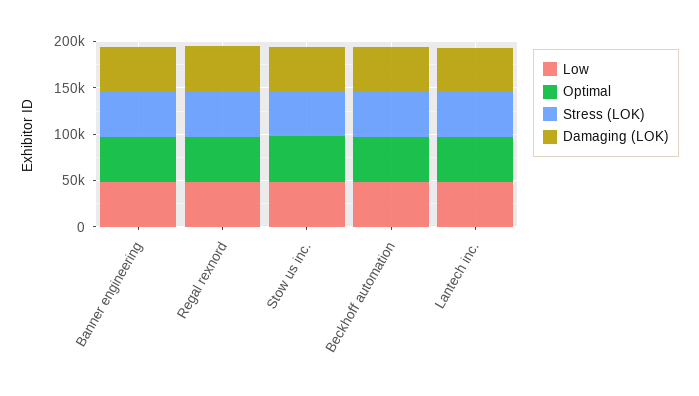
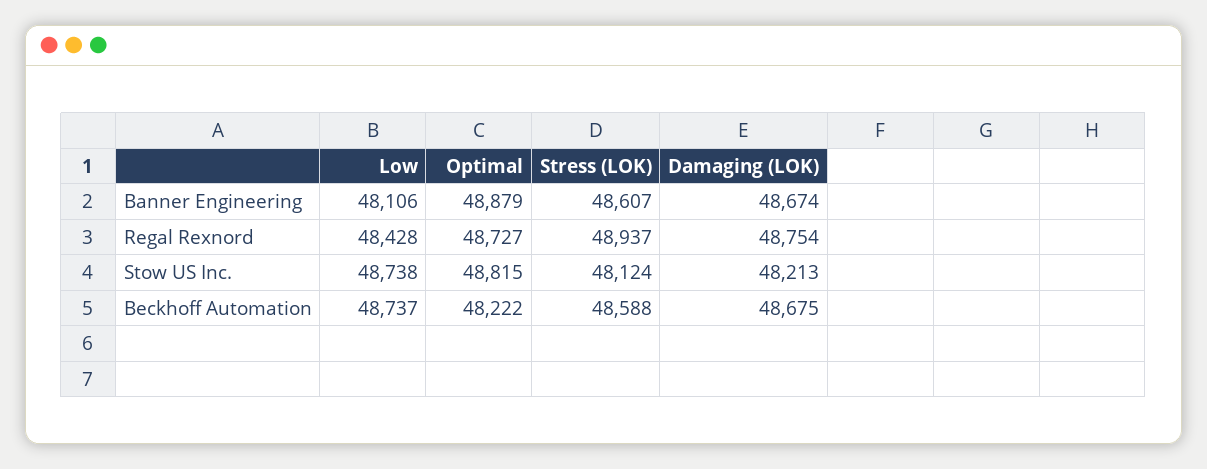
Low, Lantech inc.: 50000 -> none
Optimal, Lantech inc.: 50000 -> none
Stress (LOK), Lantech inc.: 50000 -> none
Damaging (LOK), Lantech inc.: 50000 -> none

